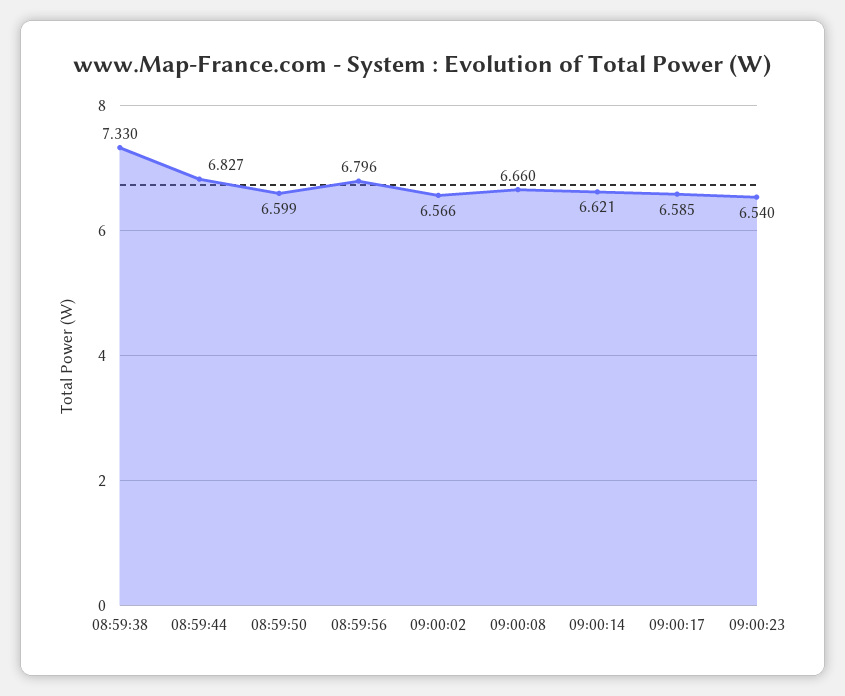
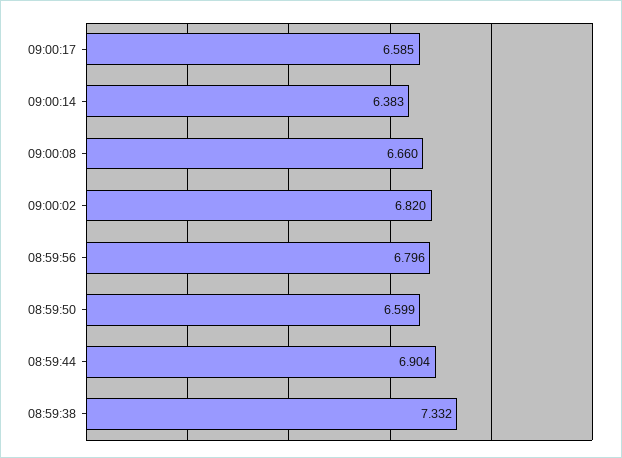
08:59:38: 7.33 -> 7.332
08:59:44: 6.827 -> 6.904
09:00:02: 6.566 -> 6.82
09:00:14: 6.621 -> 6.383
09:00:23: 6.54 -> none

